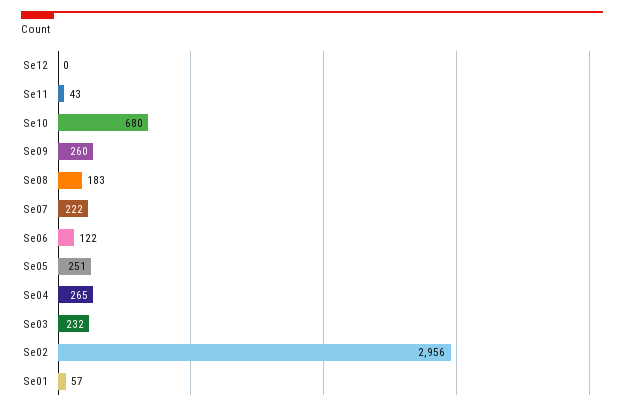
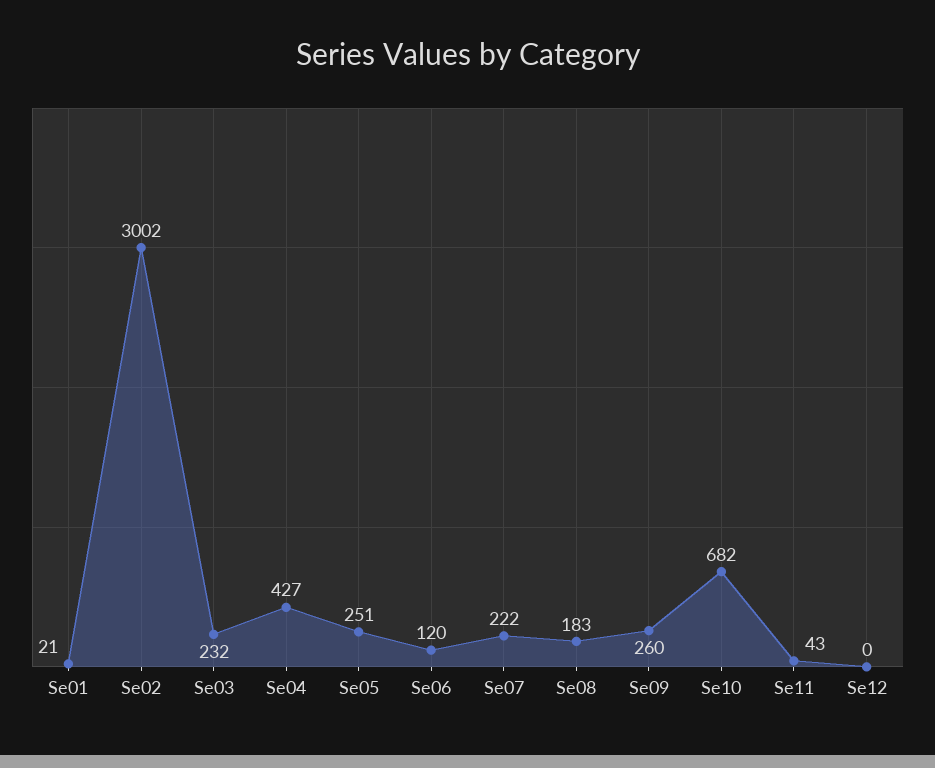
Se10: 680 -> 682
Se06: 122 -> 120
Se04: 265 -> 427
Se02: 2956 -> 3002
Se01: 57 -> 21

